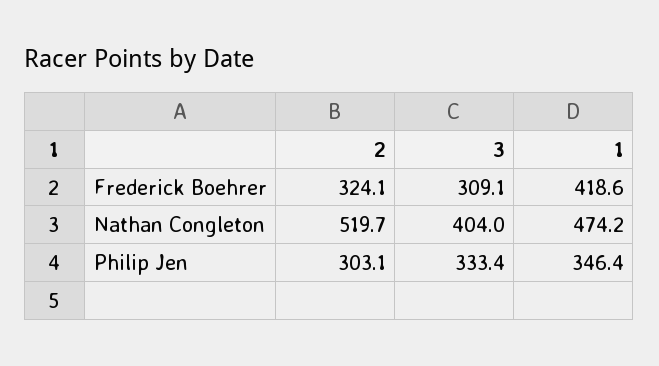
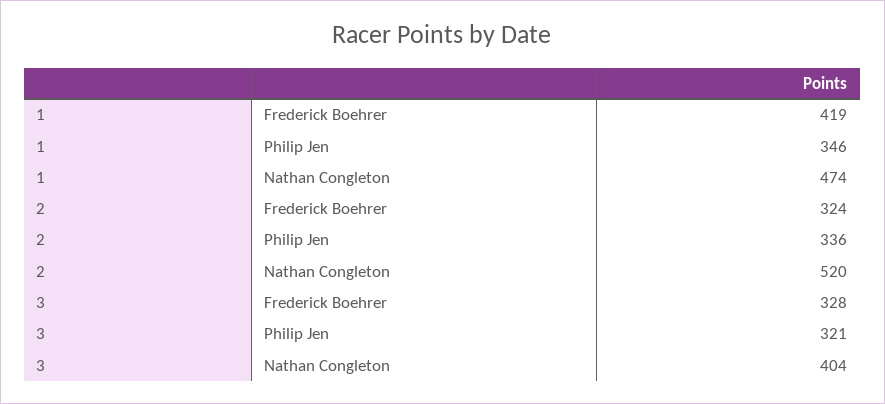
3, Frederick Boehrer: 309.1 -> 328
2, Philip Jen: 303.1 -> 336
3, Philip Jen: 333.4 -> 321

